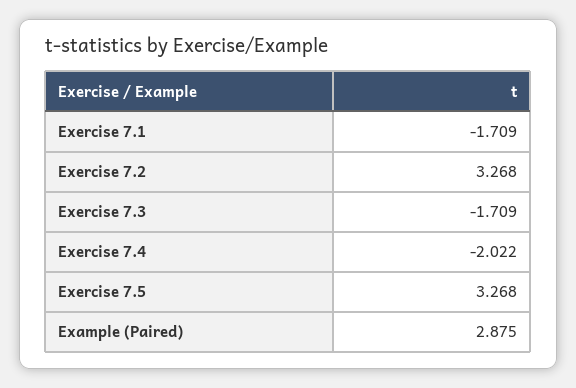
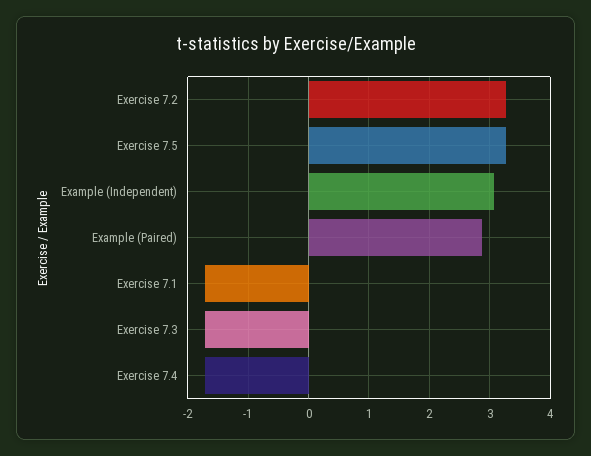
Exercise 7.4: -2.022 -> -1.7
Example (Independent): none -> 3.1

